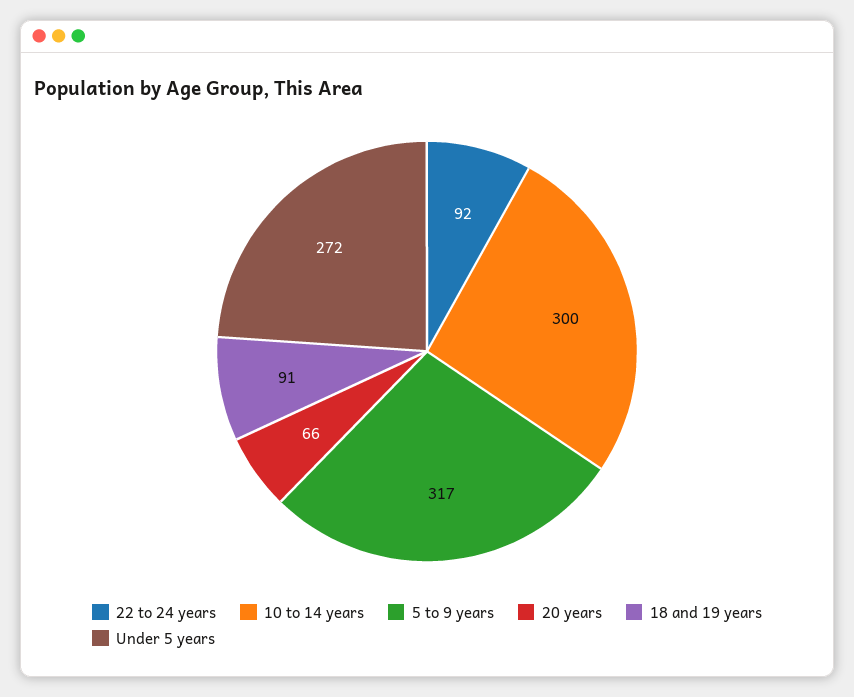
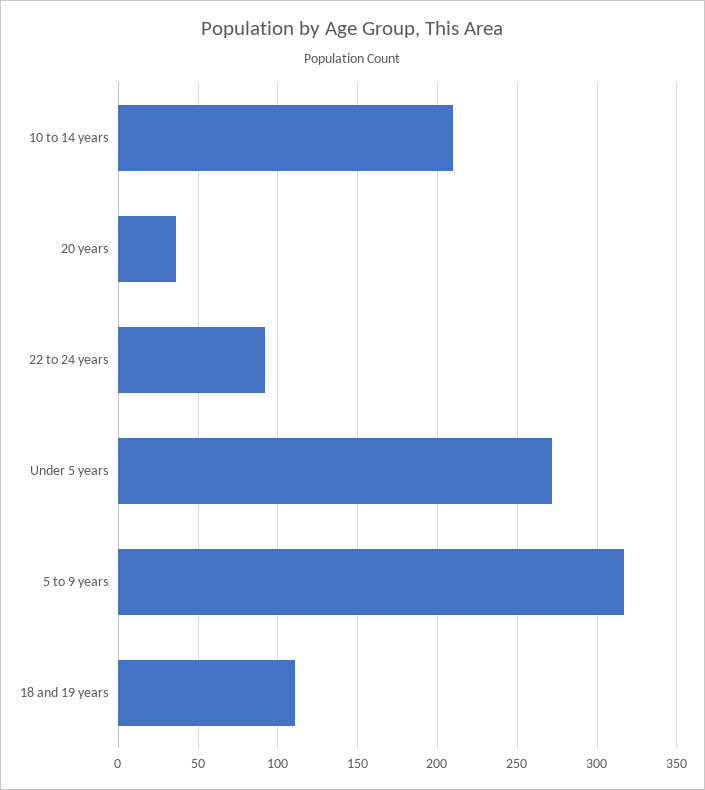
10 to 14 years: 300 -> 210
20 years: 66 -> 35
18 and 19 years: 91 -> 110

